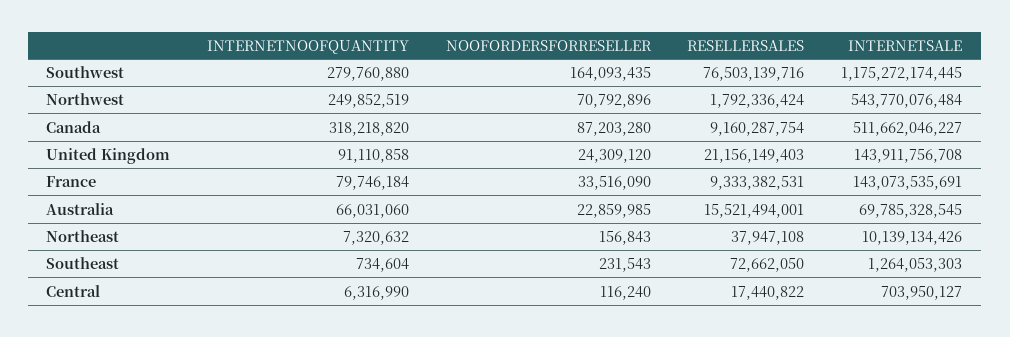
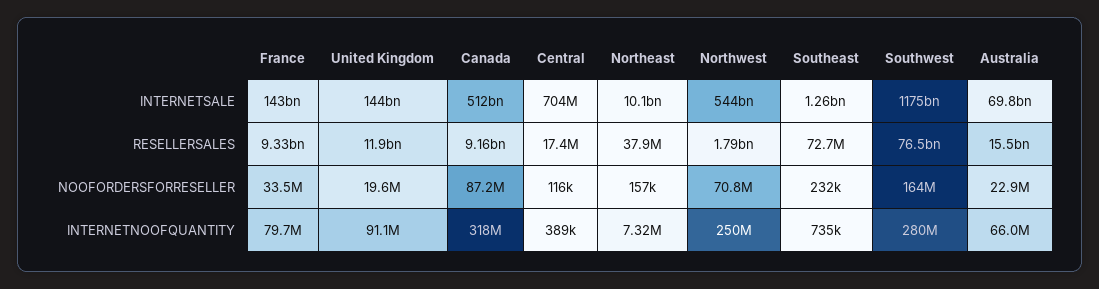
NOOFORDERSFORRESELLER, United Kingdom: 24309120 -> 19600000
RESELLERSALES, United Kingdom: 21156149403 -> 11900000000
INTERNETNOOFQUANTITY, Central: 6316990 -> 389000

